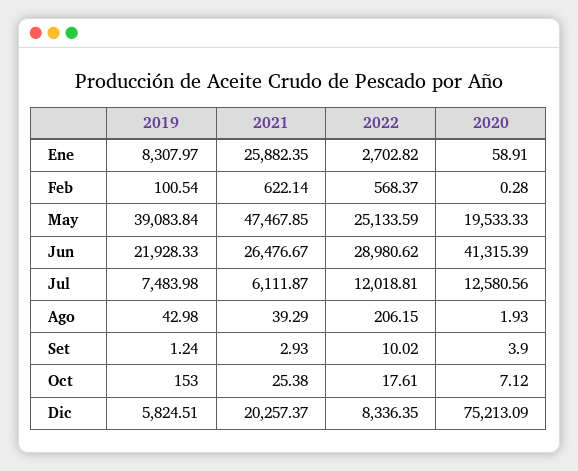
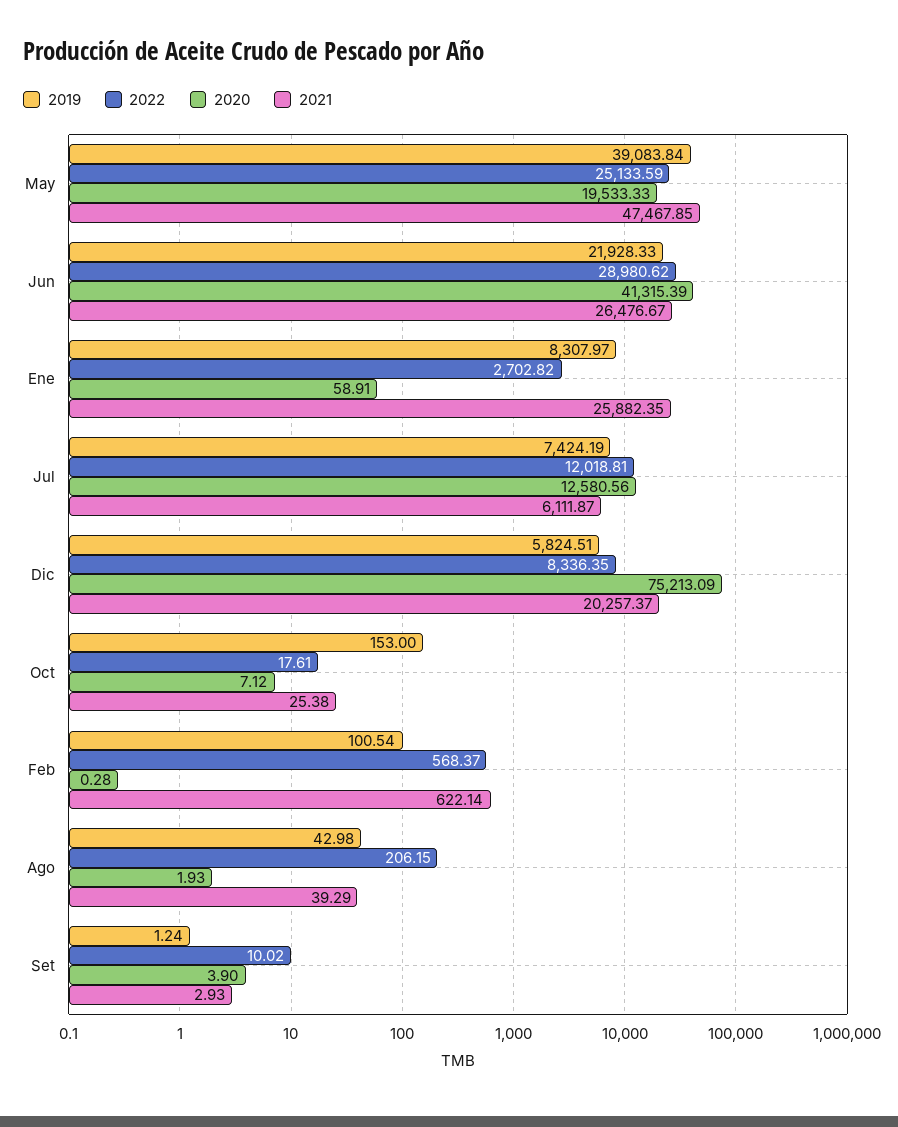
2019, Jul: 7483.98 -> 7424.19

